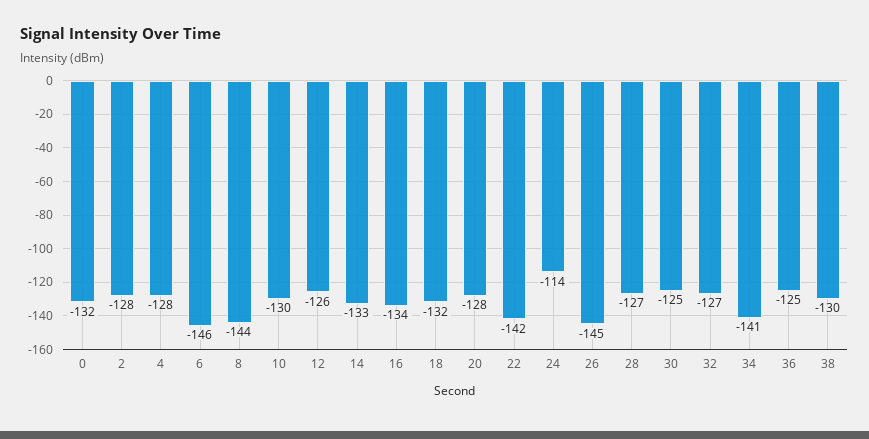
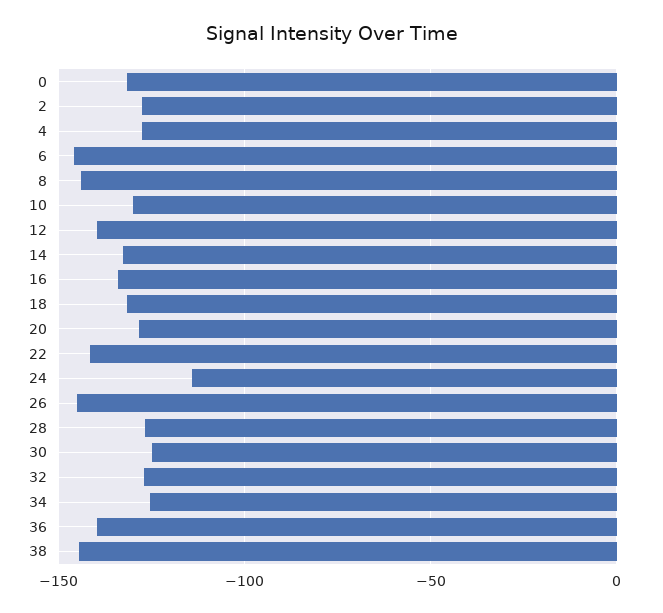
12: -126 -> -140
34: -141 -> -125
36: -125 -> -140
38: -130 -> -145

